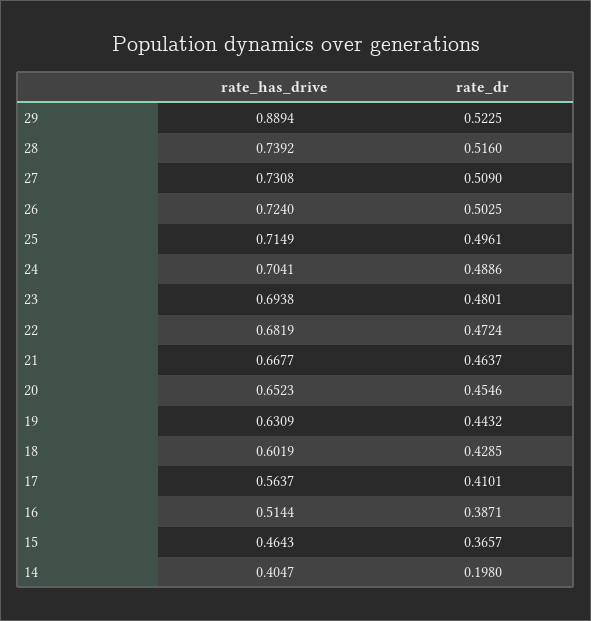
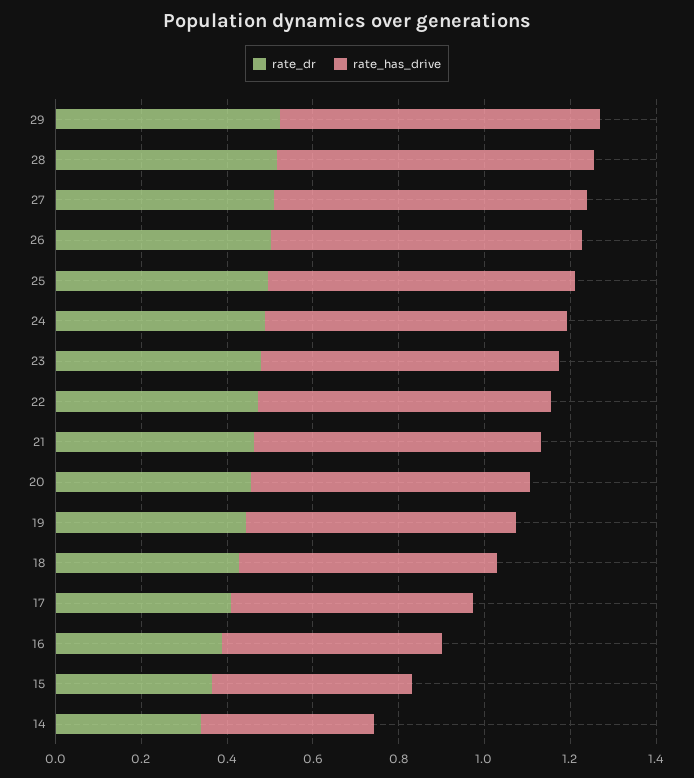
rate_has_drive, 29: 0.8894 -> 0.75
rate_dr, 14: 0.198 -> 0.35

